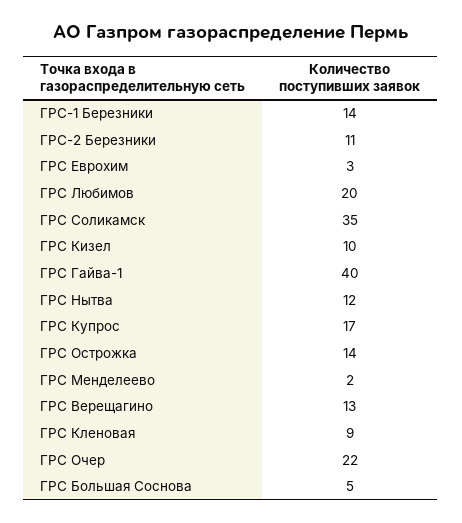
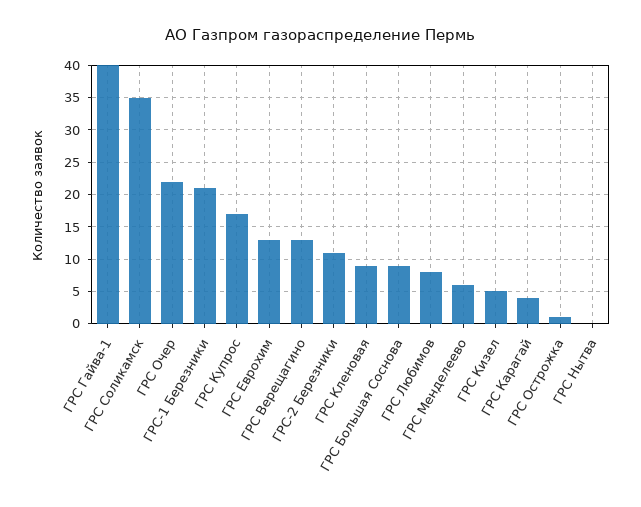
ГРС-1 Березники: 14 -> 21
ГРС Еврохим: 3 -> 13
ГРС Любимов: 20 -> 8
ГРС Кизел: 10 -> 5
ГРС Нытва: 12 -> 0
ГРС Острожка: 14 -> 1
ГРС Менделеево: 2 -> 6
ГРС Большая Соснова: 5 -> 9
ГРС Карагай: none -> 4

